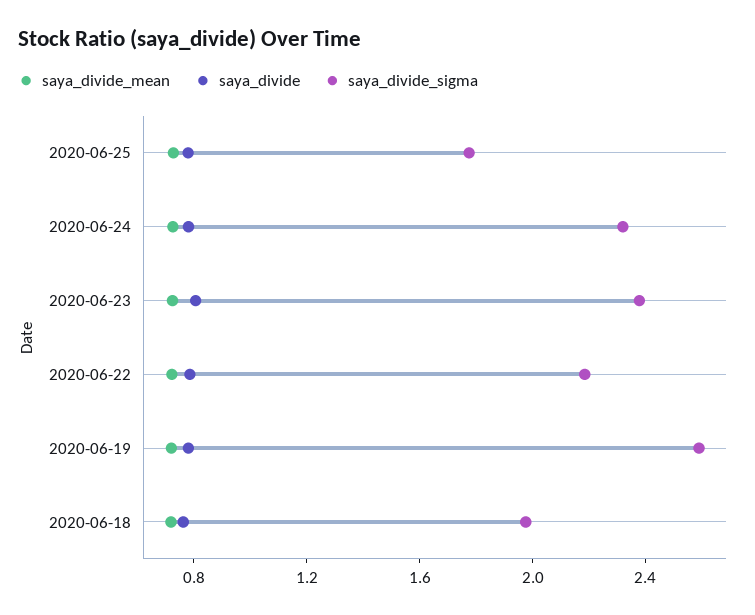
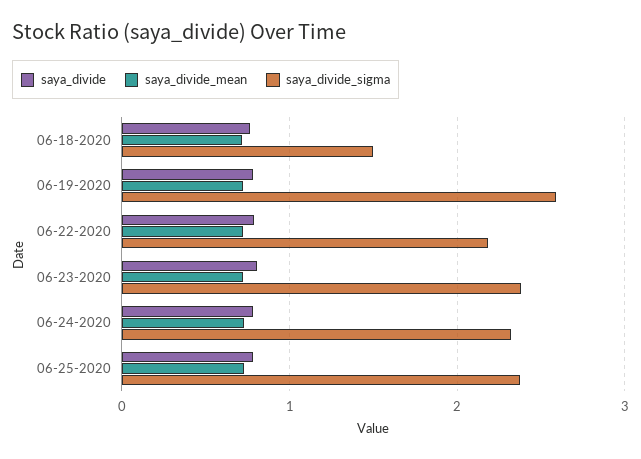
saya_divide_sigma, 2020-06-25: 1.8 -> 2.4
saya_divide_sigma, 2020-06-18: 2 -> 1.5

